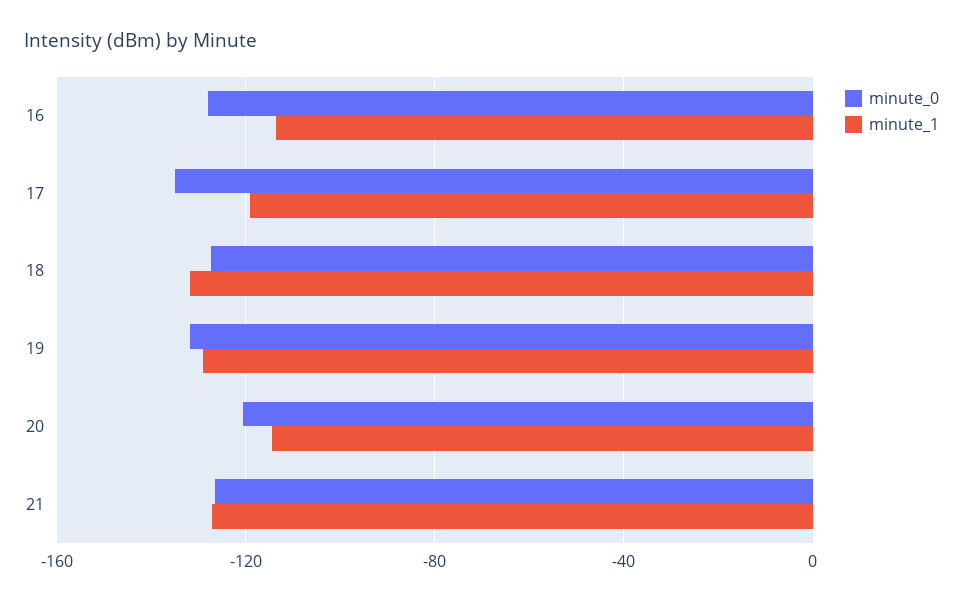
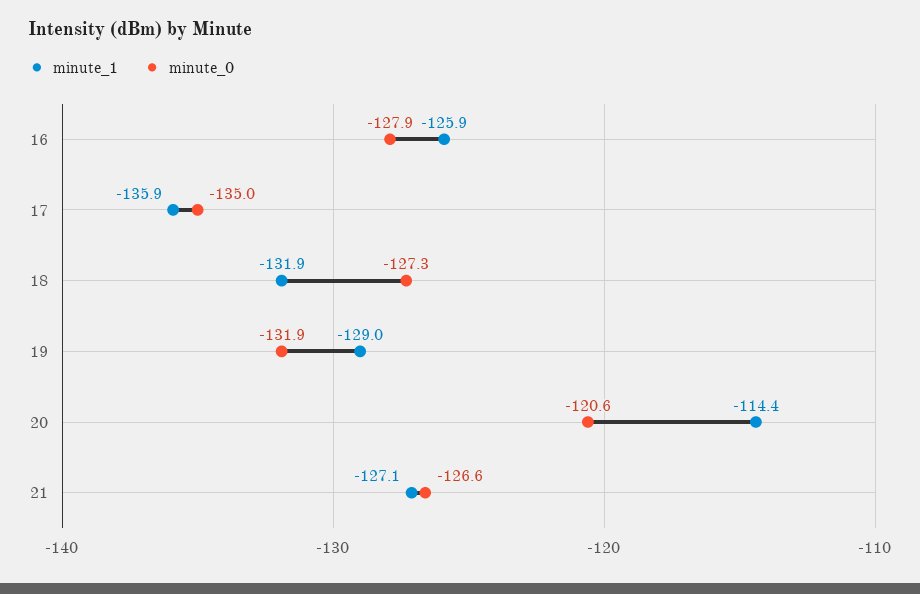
minute_1, 16: -115 -> -125.9
minute_1, 17: -120 -> -135.9

